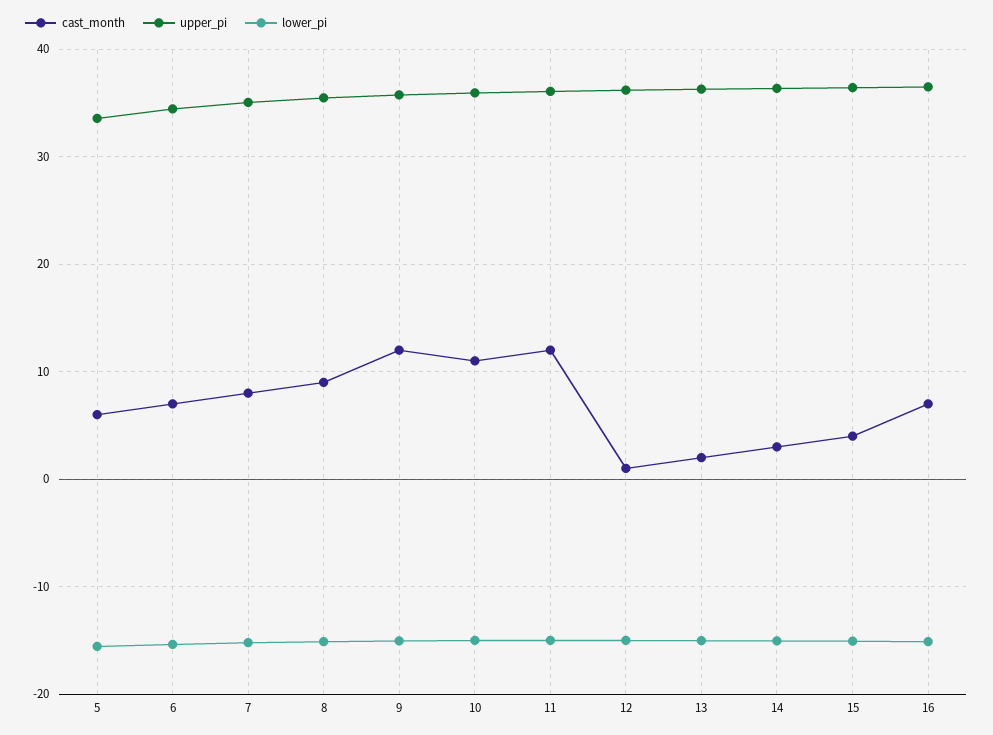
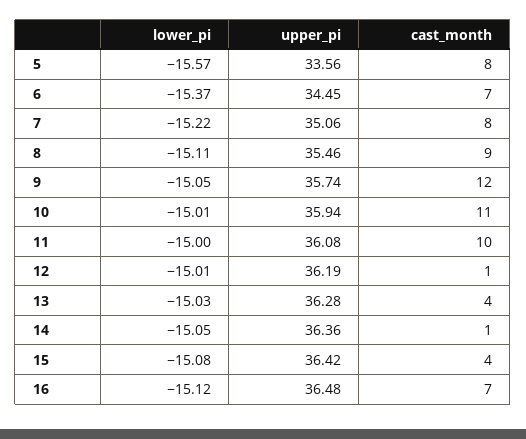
cast_month, 5: 6 -> 8
cast_month, 11: 12 -> 10
cast_month, 13: 2 -> 4
cast_month, 14: 3 -> 1

